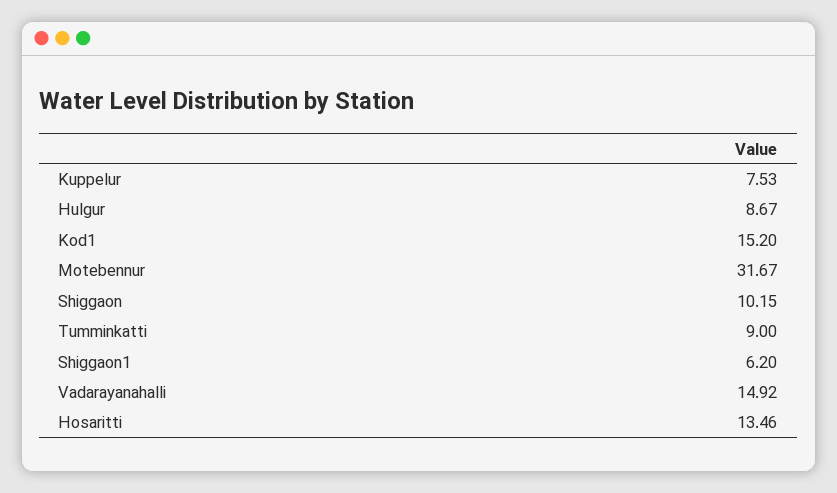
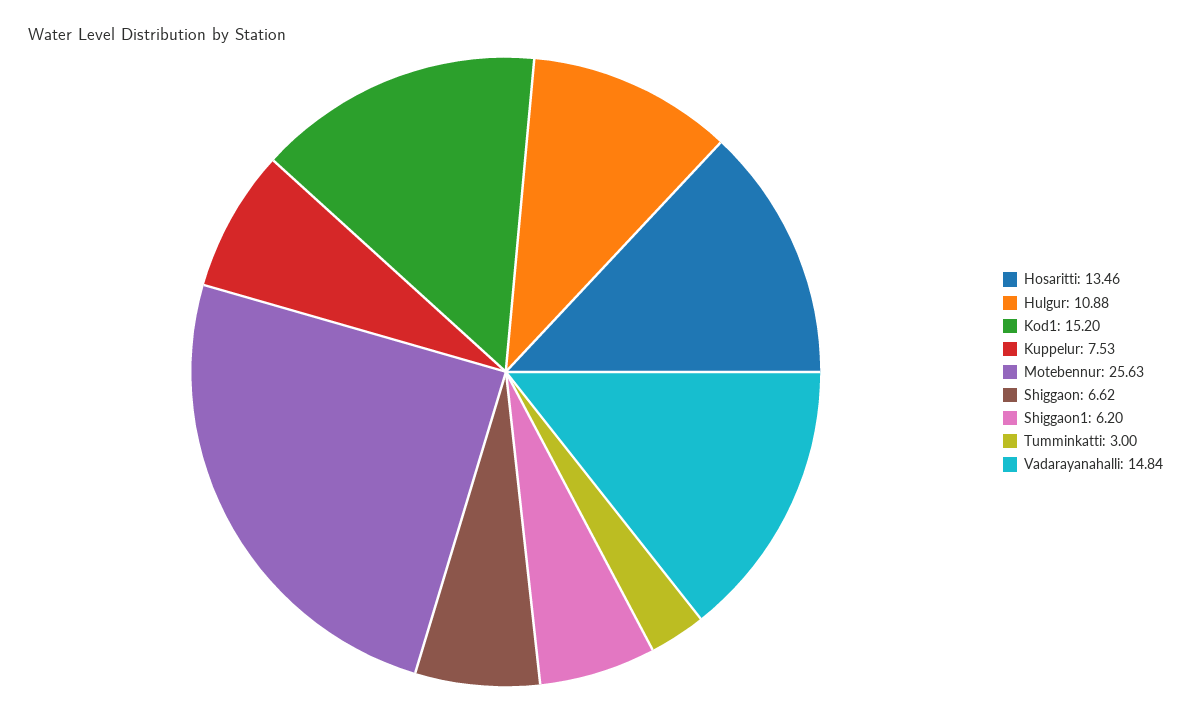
Hulgur: 8.67 -> 10.88
Motebennur: 31.67 -> 25.63
Shiggaon: 10.15 -> 6.62
Tumminkatti: 9 -> 3
Vadarayanahalli: 14.92 -> 14.84

